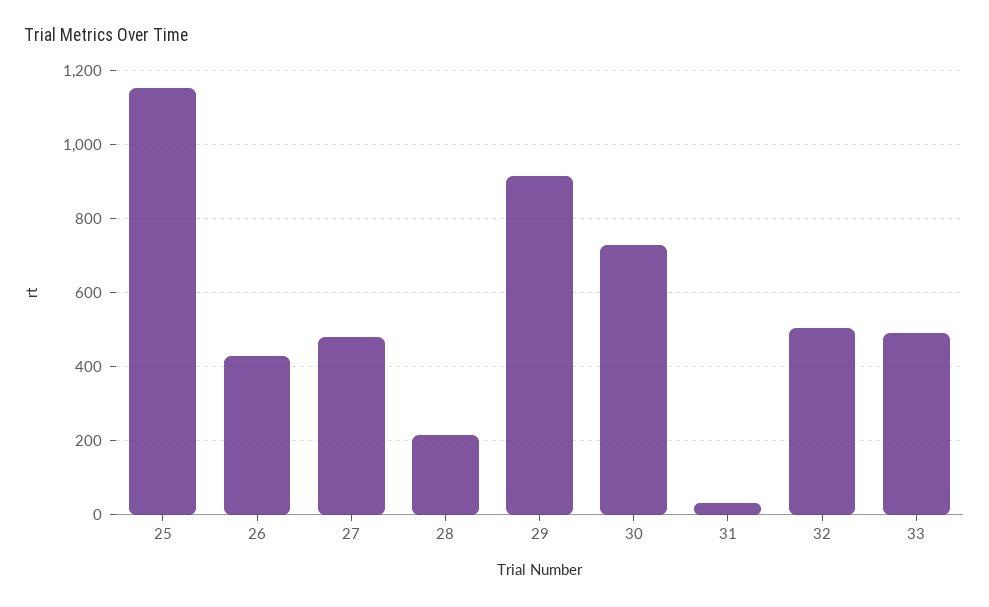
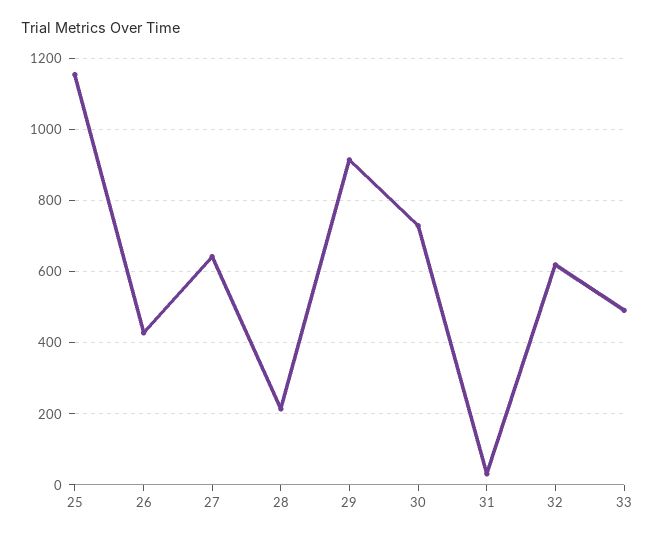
27: 480 -> 640
32: 500 -> 620

